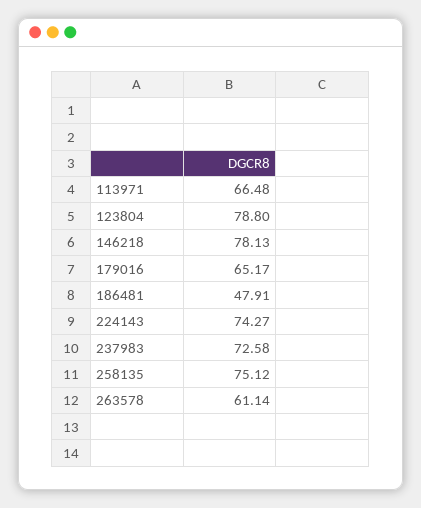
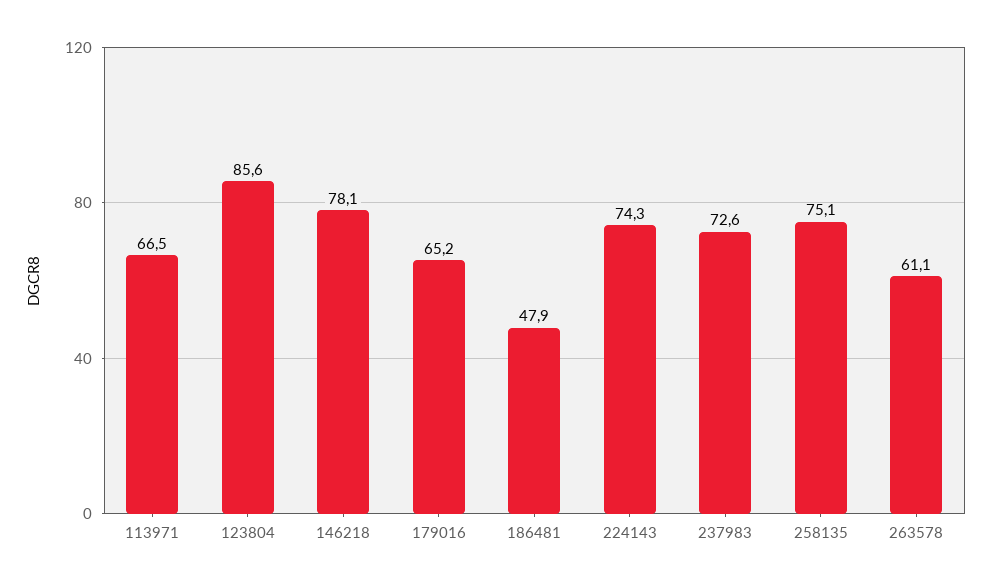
123804: 78.8 -> 85.6

